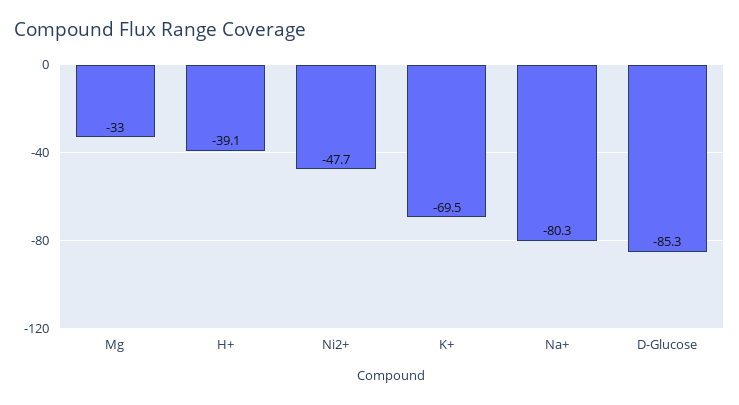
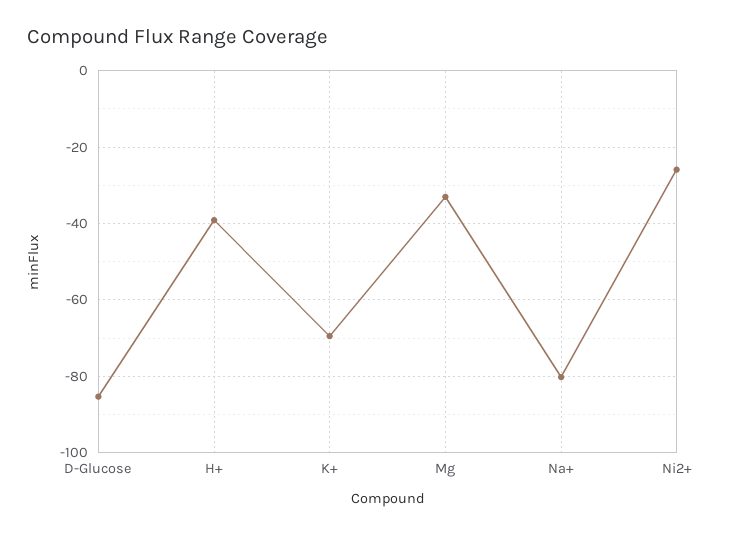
Ni2+: -47.7 -> -26

